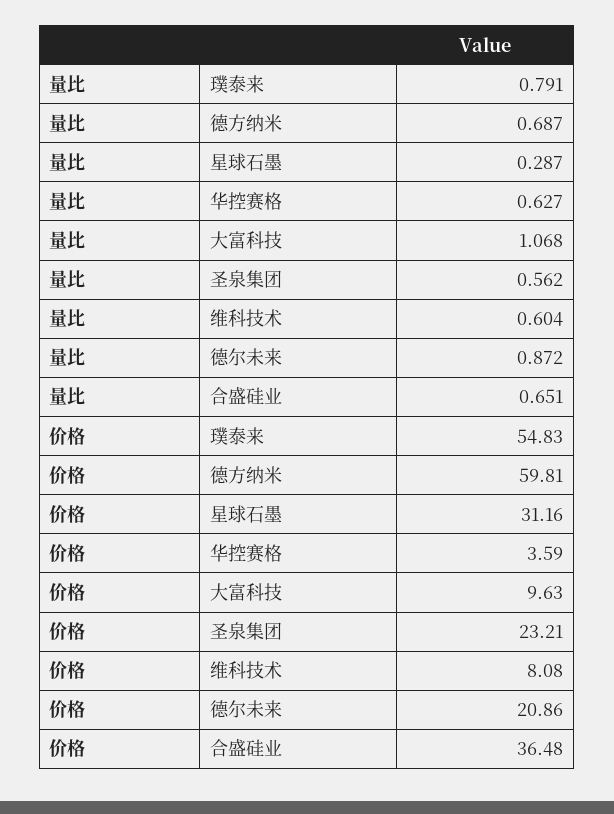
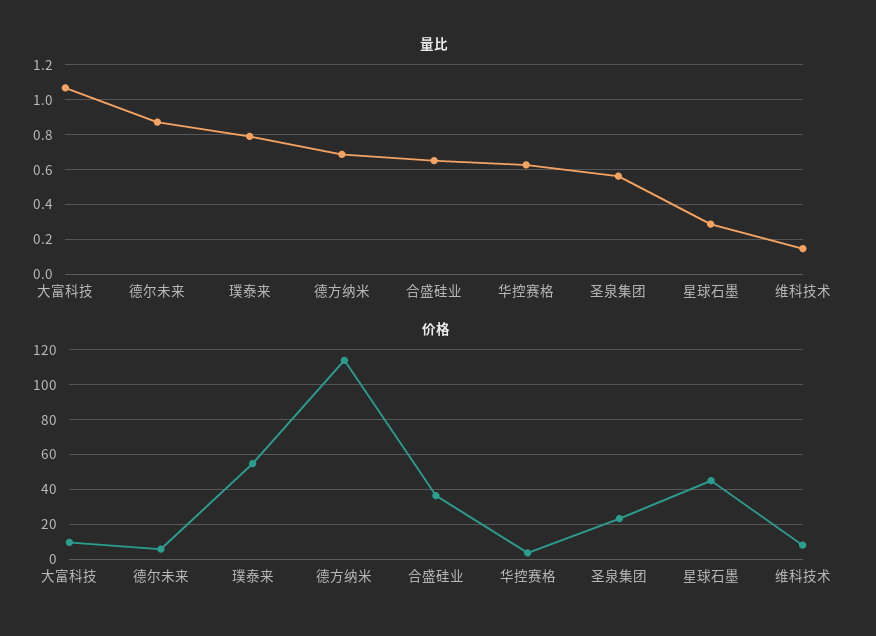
量比, 维科技术: 0.604 -> 0.15
价格, 德方纳米: 59.81 -> 115
价格, 星球石墨: 31.16 -> 45
价格, 德尔未来: 20.86 -> 5

